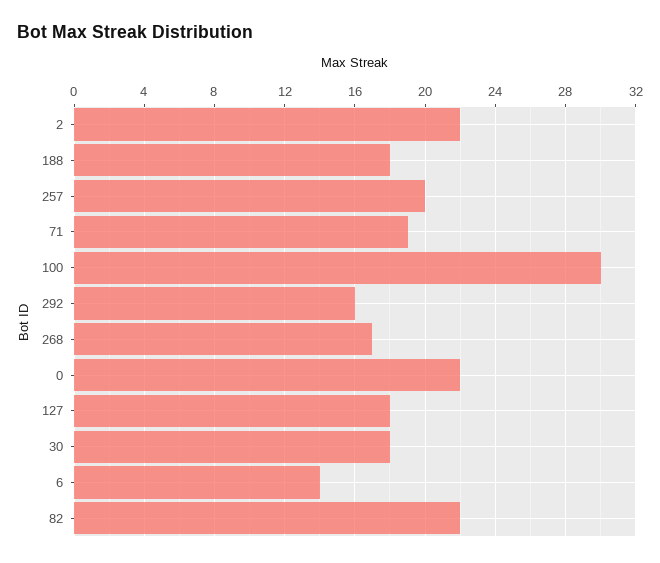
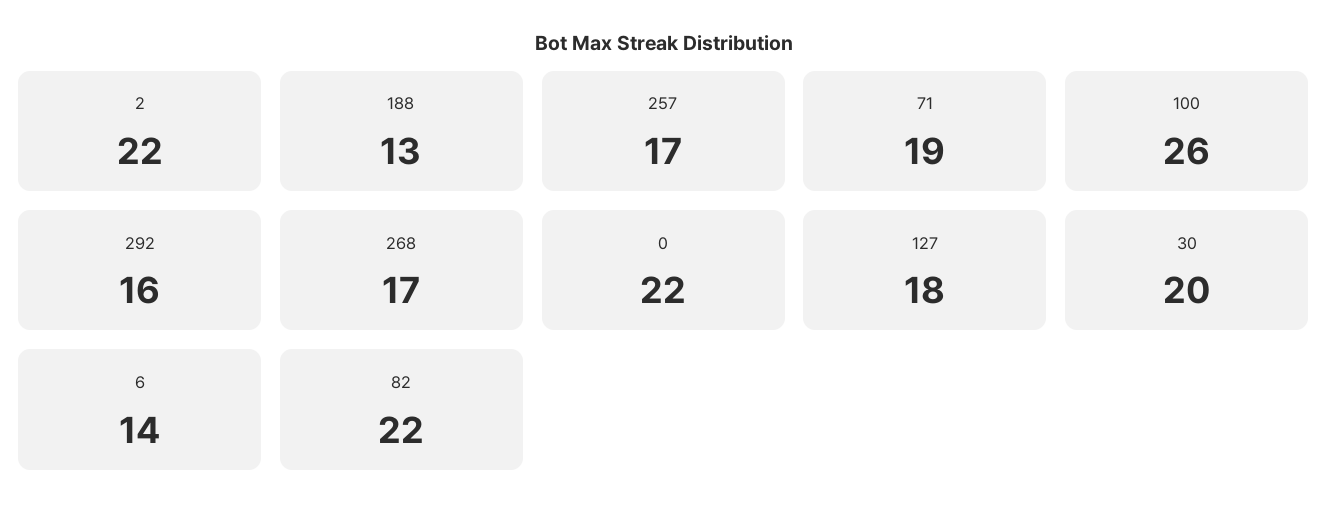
188: 18 -> 13
257: 20 -> 17
100: 30 -> 26
30: 18 -> 20

